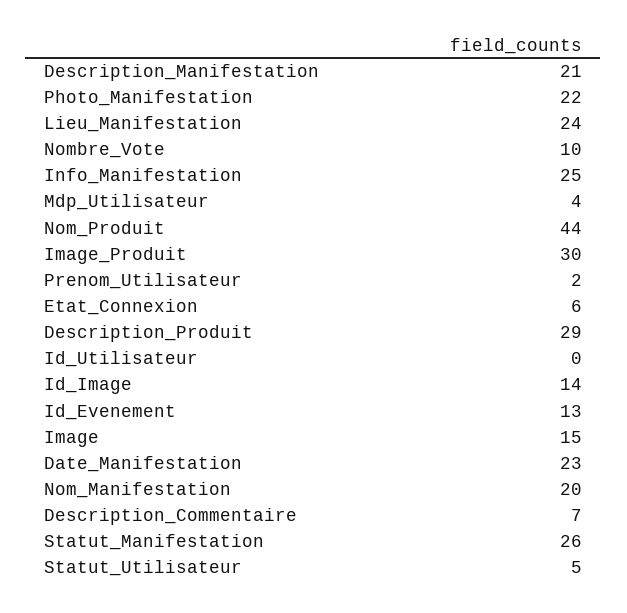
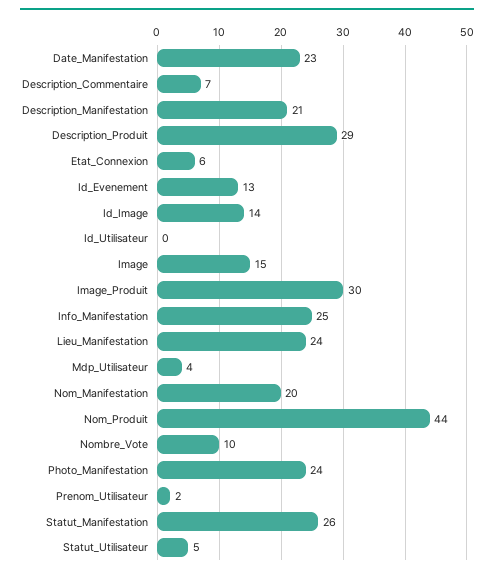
Photo_Manifestation: 22 -> 24

